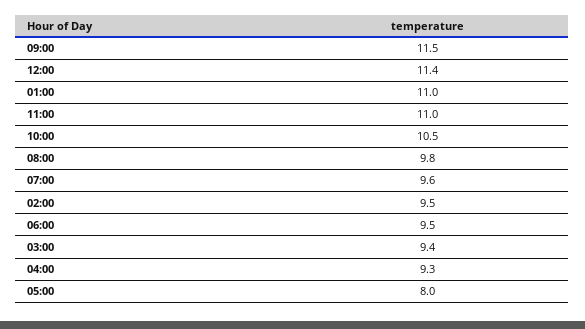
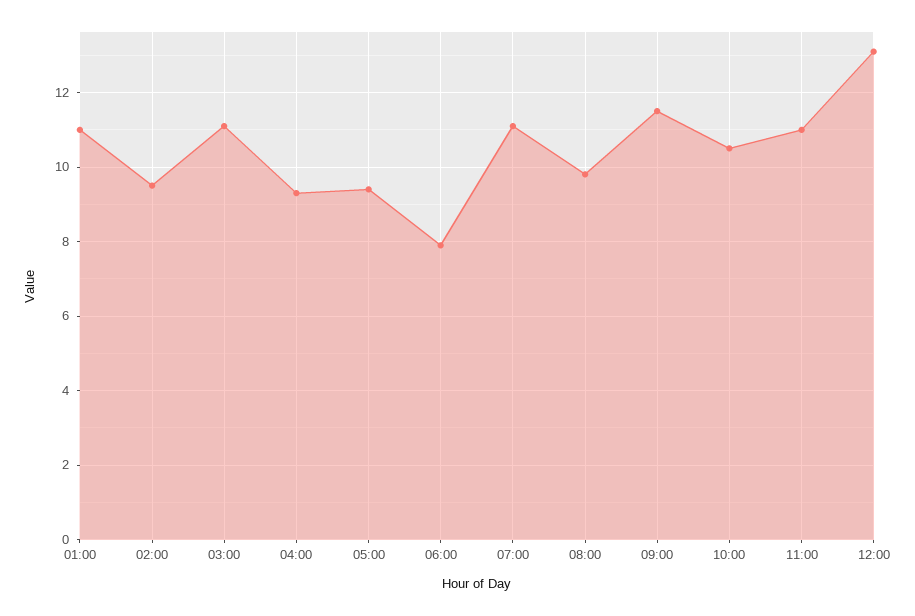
12:00: 11.4 -> 13
07:00: 9.6 -> 11
06:00: 9.5 -> 8
03:00: 9.4 -> 11
05:00: 8 -> 9.5

